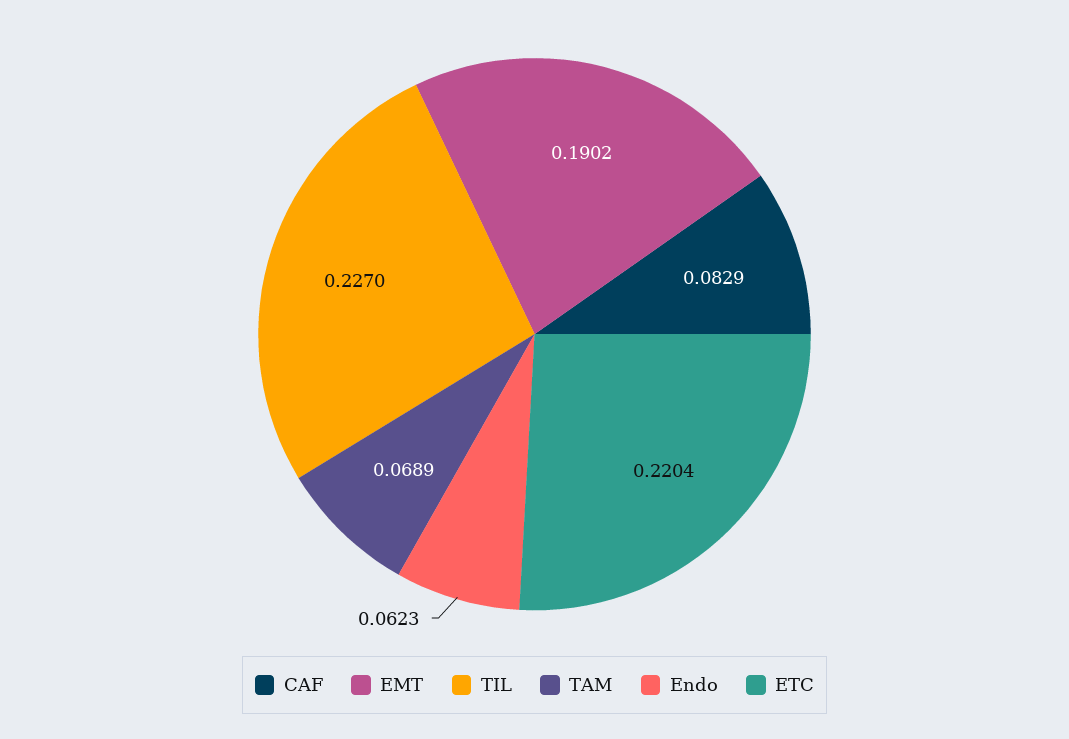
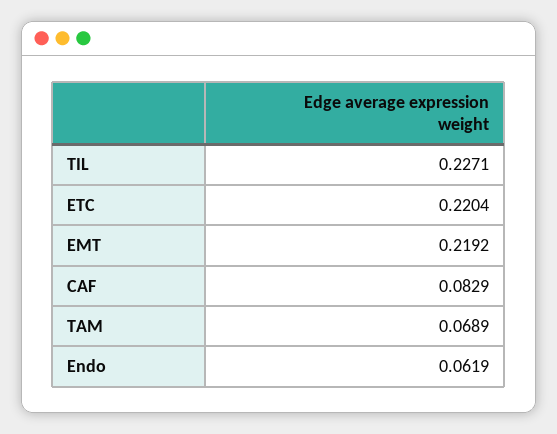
EMT: 0.1902 -> 0.2192
TIL: 0.227 -> 0.2271
Endo: 0.0623 -> 0.0619

